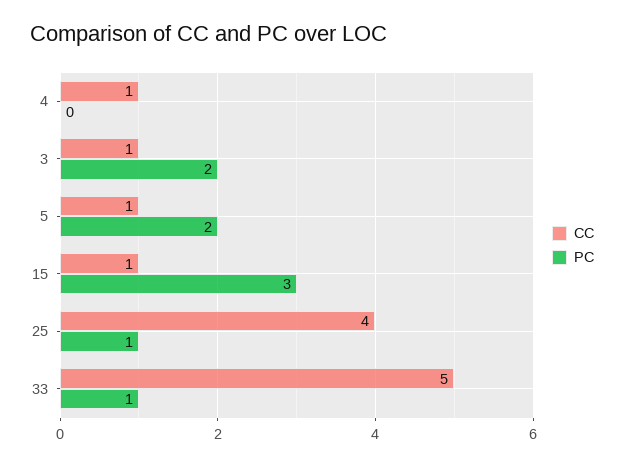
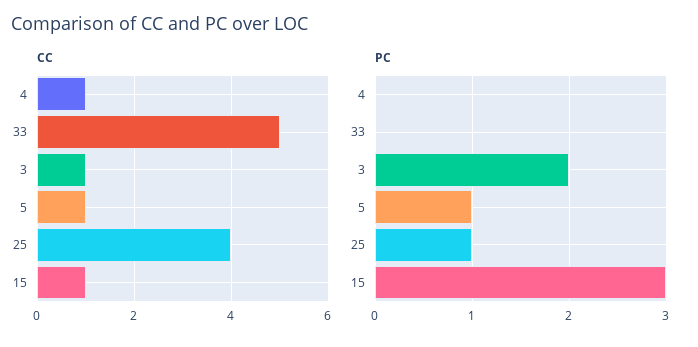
PC, 5: 2 -> 1
PC, 33: 1 -> 0

